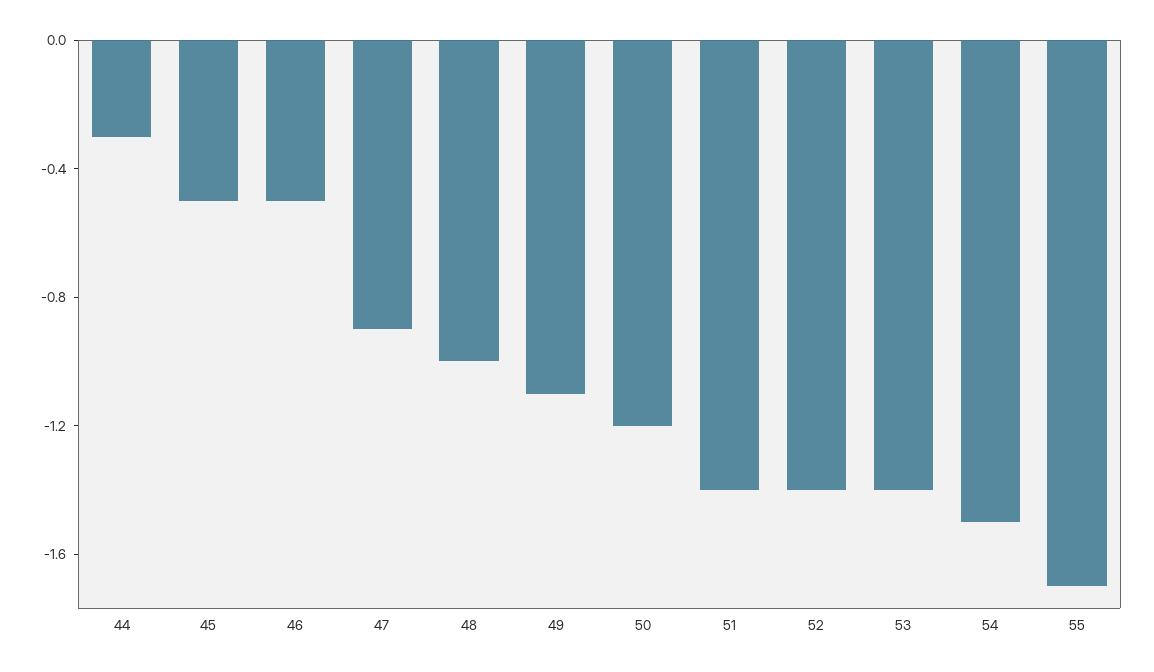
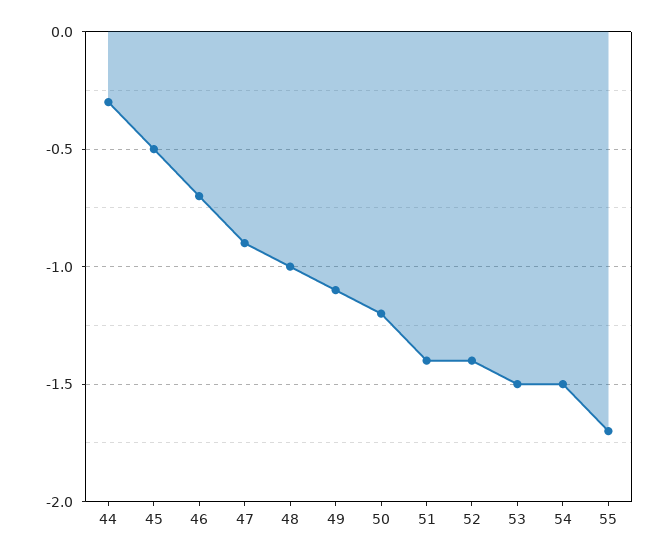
46: -0.5 -> -0.7
53: -1.4 -> -1.5

